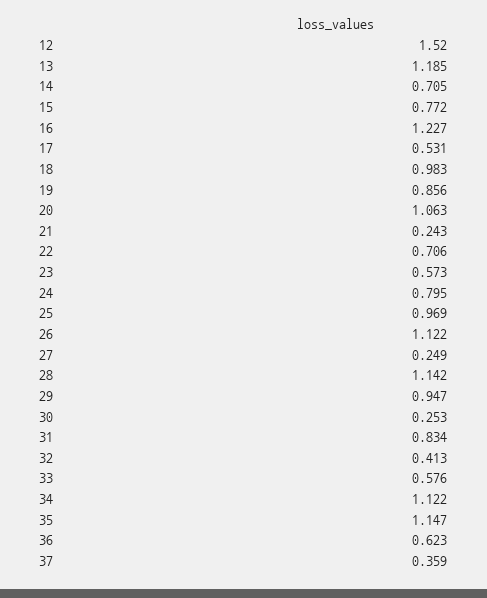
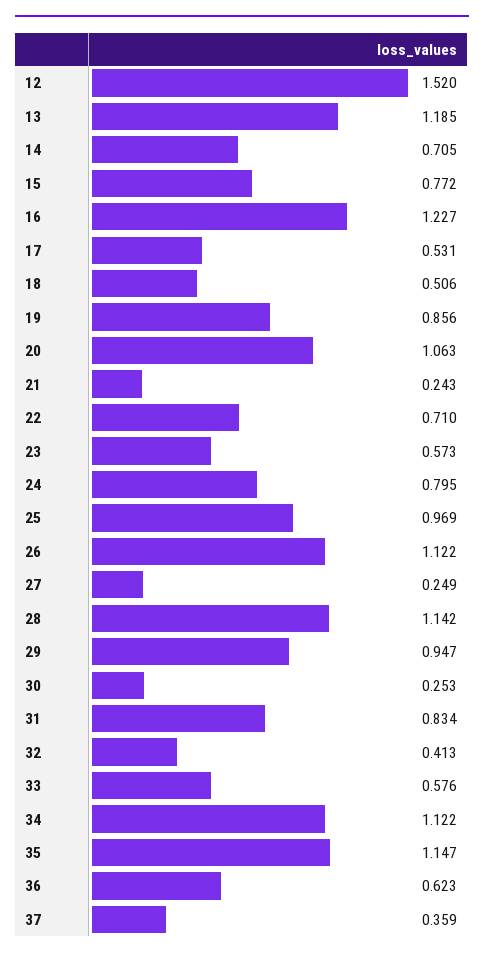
18: 0.983 -> 0.506
22: 0.706 -> 0.71

